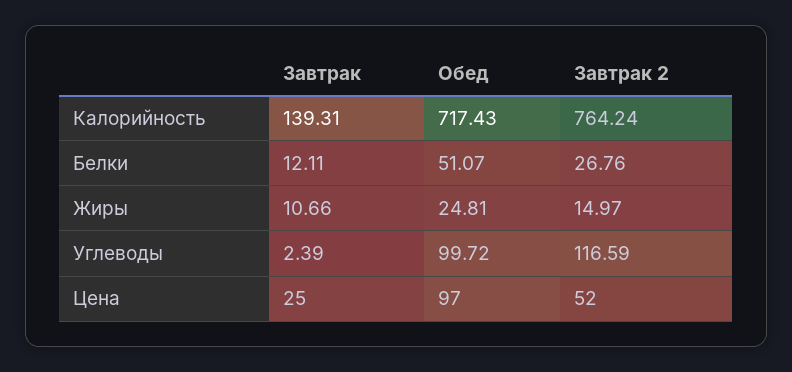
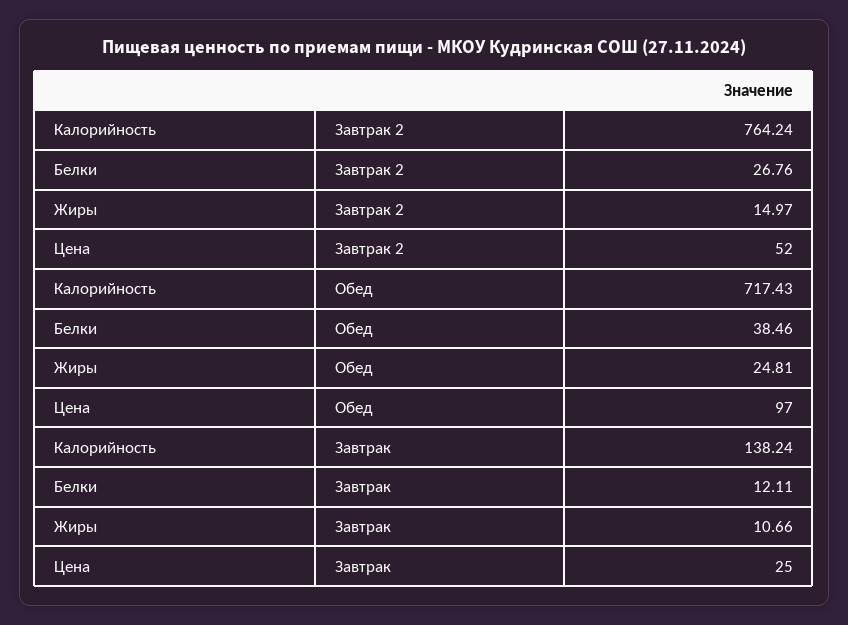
Завтрак, Калорийность: 139.31 -> 138.24
Обед, Белки: 51.07 -> 38.46
Завтрак, Углеводы: 2.39 -> none
Обед, Углеводы: 99.72 -> none
Завтрак 2, Углеводы: 116.59 -> none

